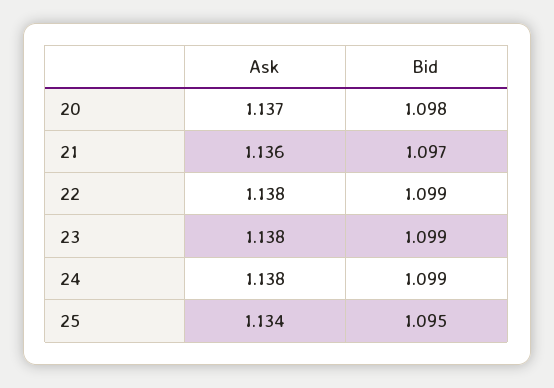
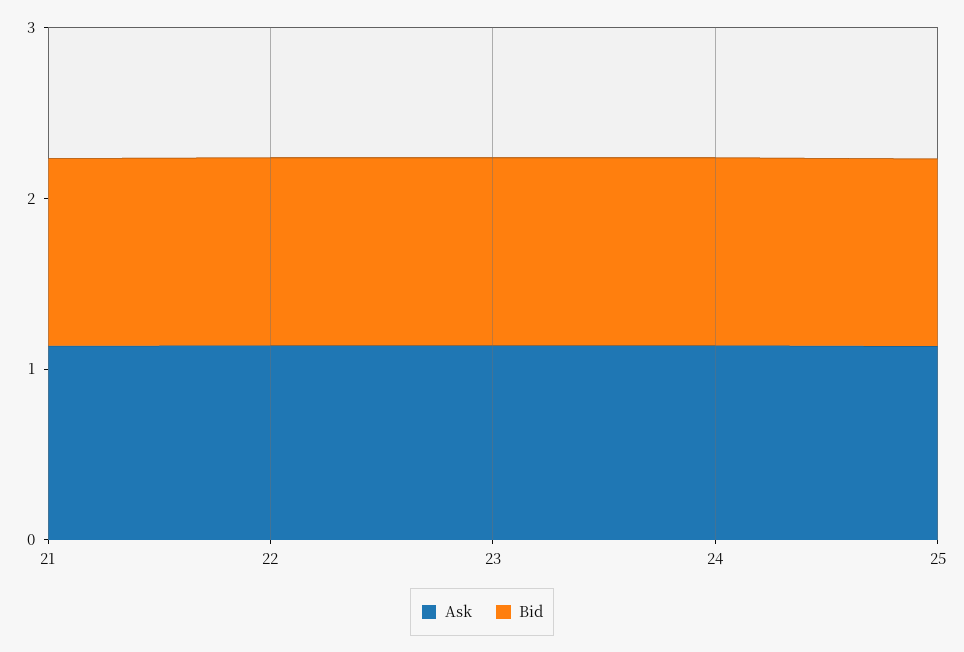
Ask, 20: 1.137 -> none
Bid, 20: 1.098 -> none

